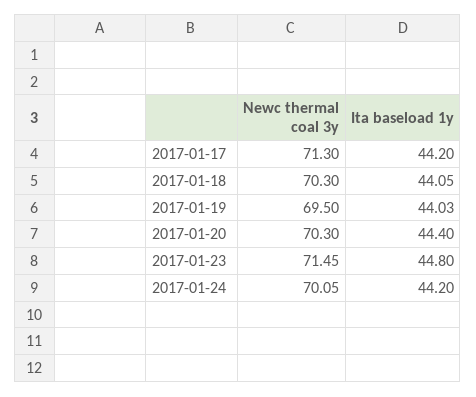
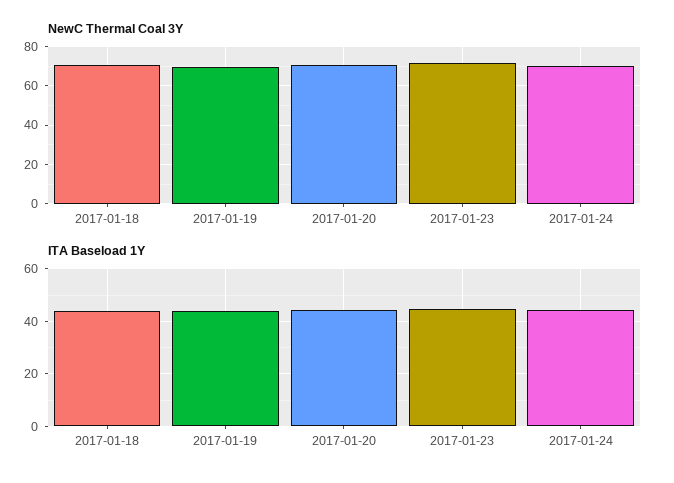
Newc thermal coal 3y, 2017-01-17: 71.3 -> none
Ita baseload 1y, 2017-01-17: 44.2 -> none

